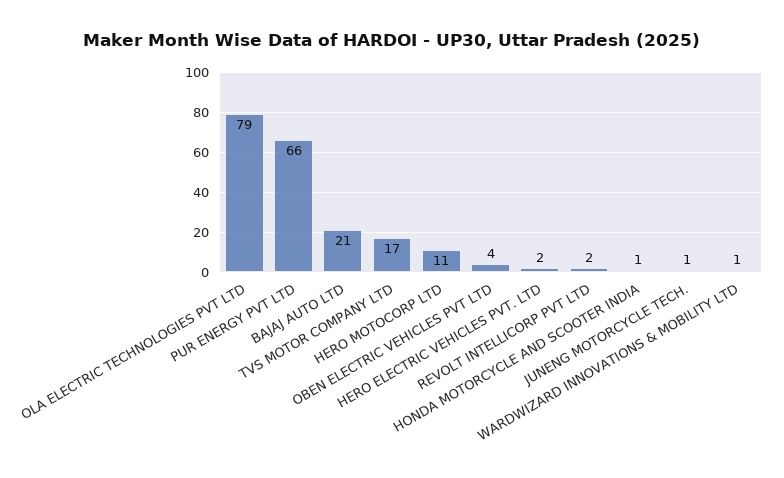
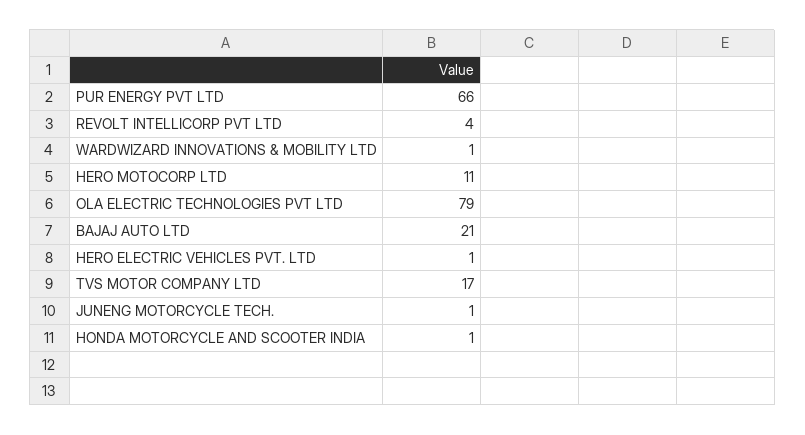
OBEN ELECTRIC VEHICLES PVT LTD: 4 -> none
HERO ELECTRIC VEHICLES PVT. LTD: 2 -> 1
REVOLT INTELLICORP PVT LTD: 2 -> 4

